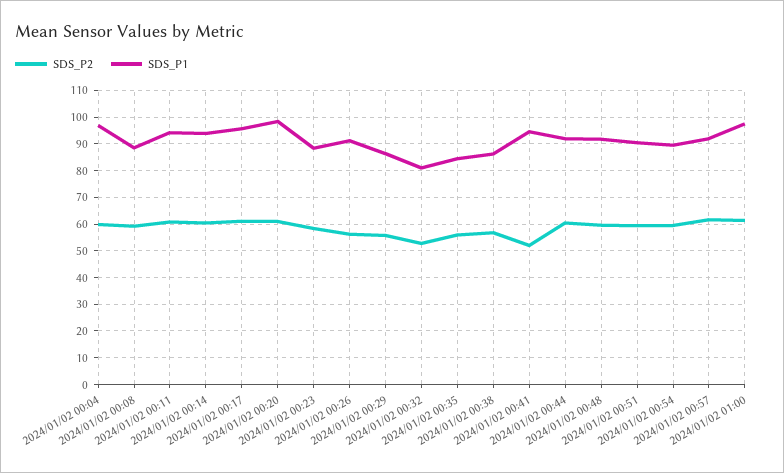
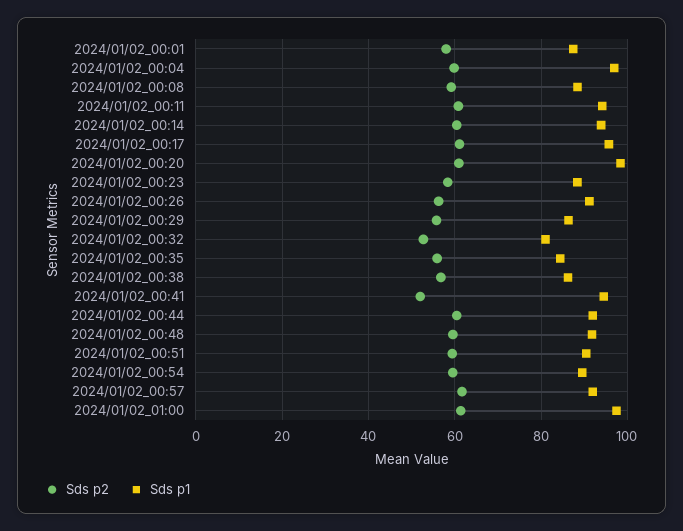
SDS_P2, 2024/01/02_00:01: none -> 58
SDS_P1, 2024/01/02_00:01: none -> 88

